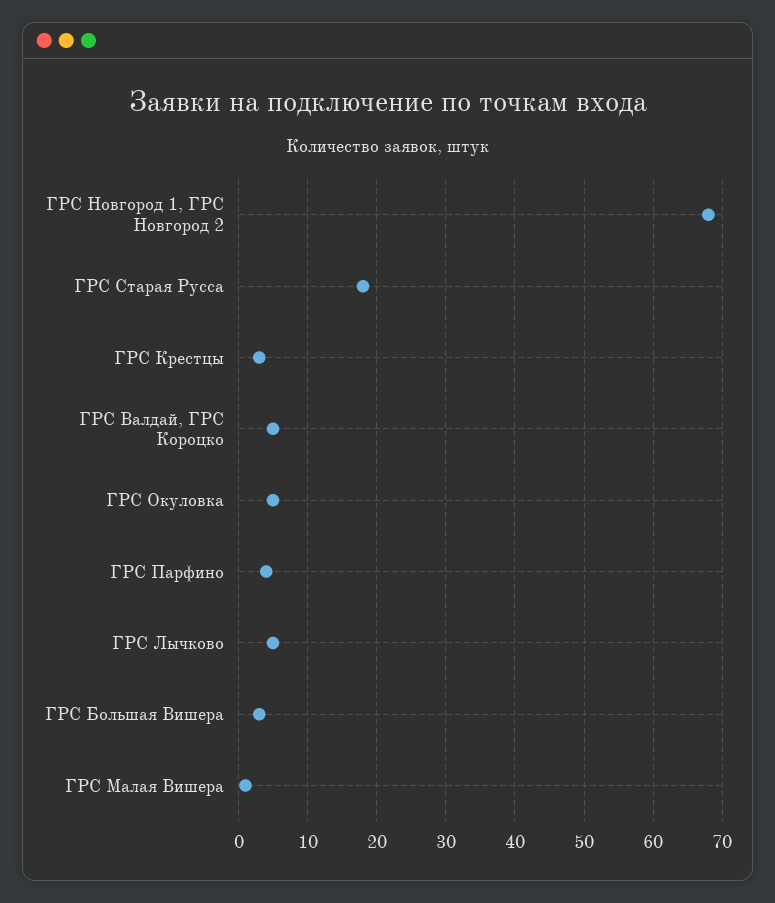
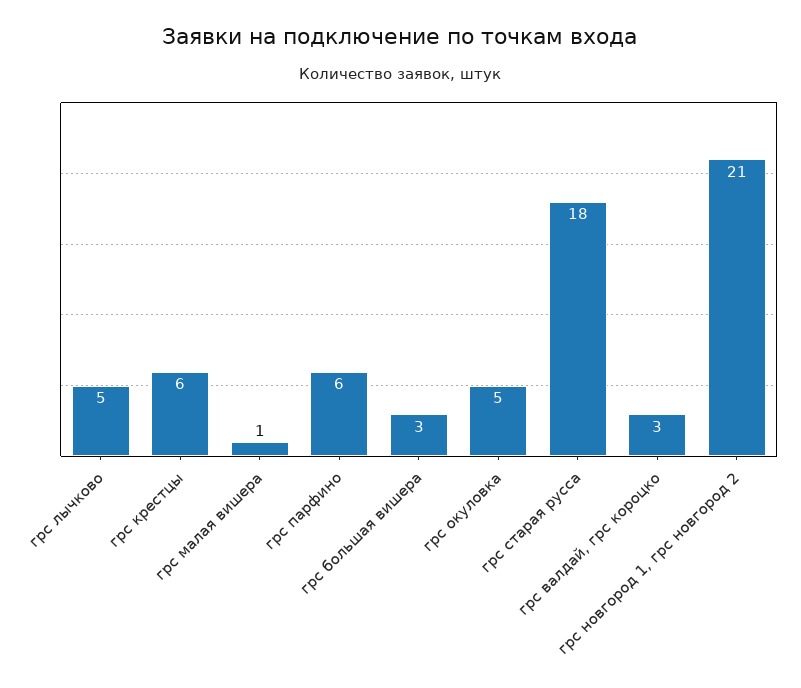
ГРС Новгород 1, ГРС Новгород 2: 68 -> 21
ГРС Крестцы: 3 -> 6
ГРС Валдай, ГРС Короцко: 5 -> 3
ГРС Парфино: 4 -> 6

